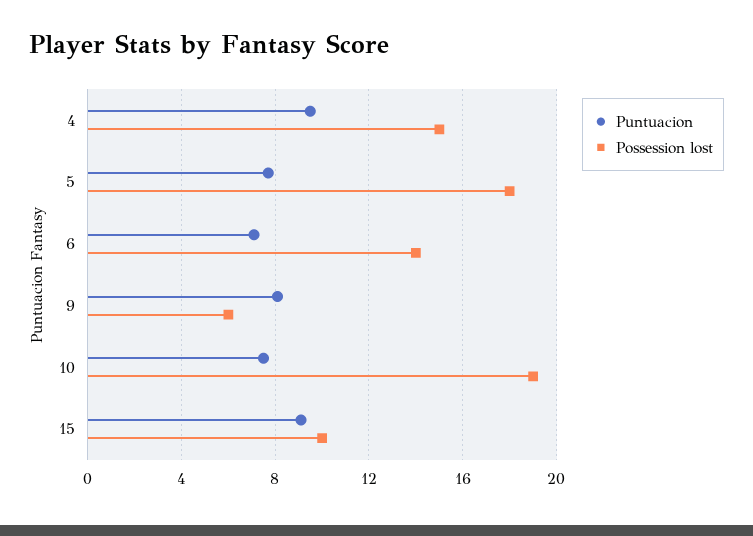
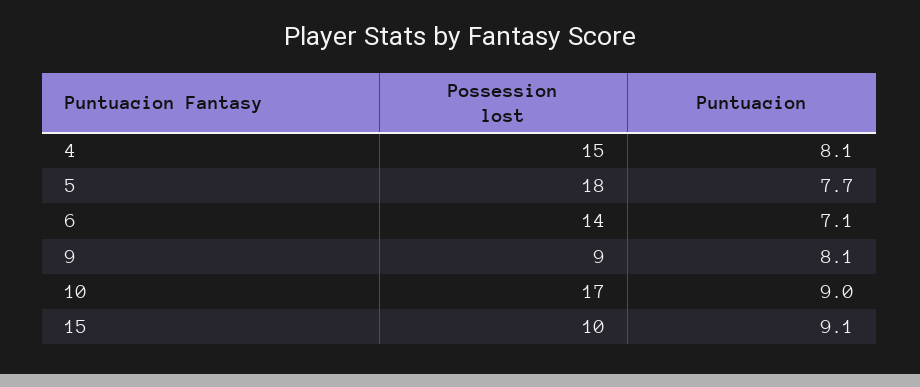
Puntuacion, 4: 9.5 -> 8.1
Possession lost, 9: 6 -> 9
Puntuacion, 10: 7.5 -> 9
Possession lost, 10: 19 -> 17

